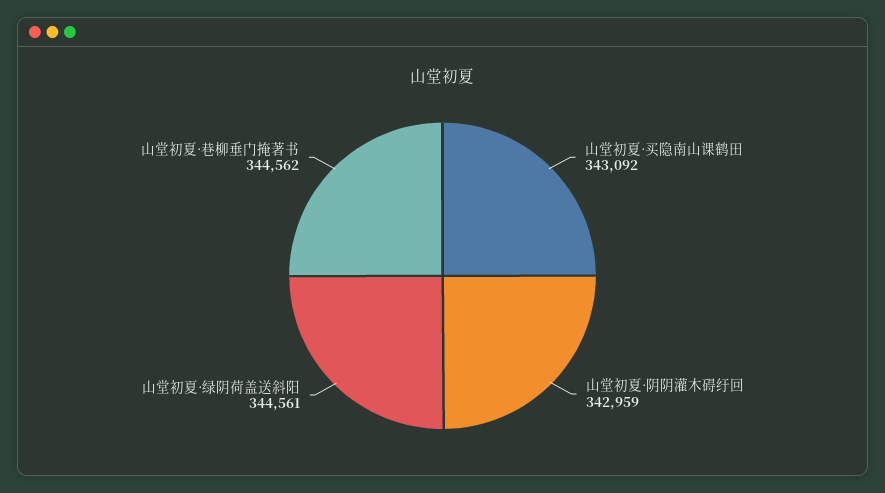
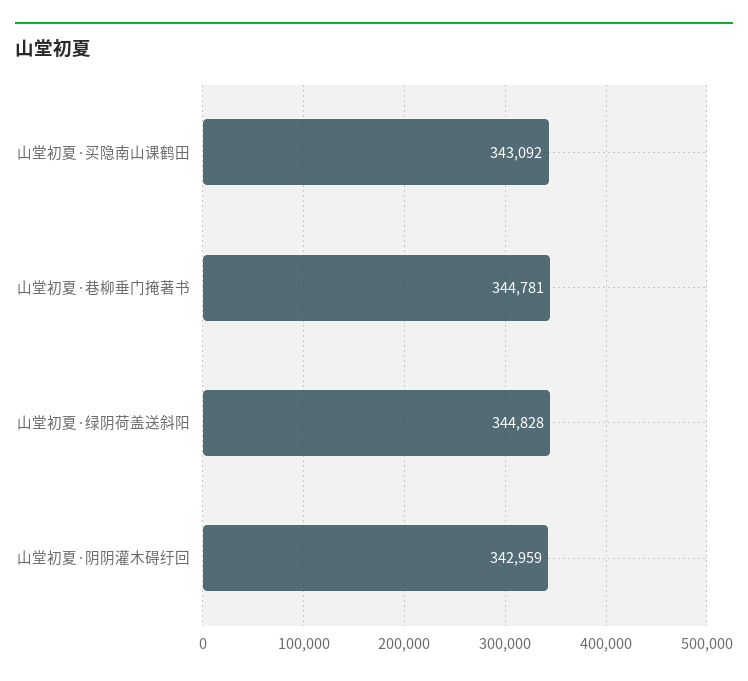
山堂初夏·绿阴荷盖送斜阳: 344561 -> 344828
山堂初夏·巷柳垂门掩著书: 344562 -> 344781

